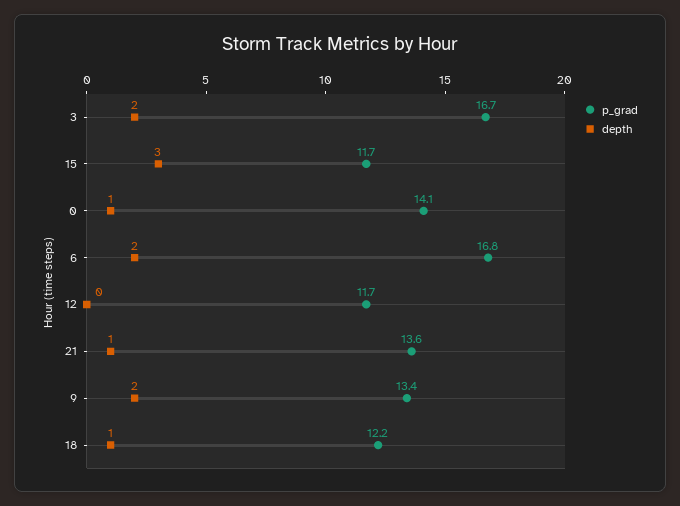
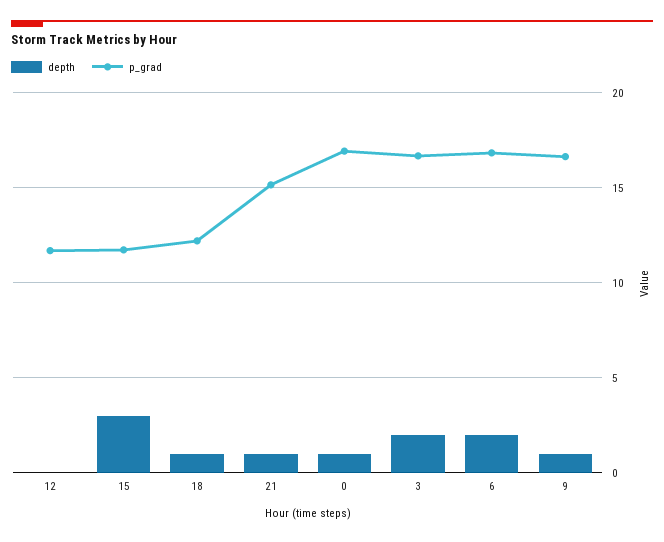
p_grad, 0: 14.1 -> 17
p_grad, 21: 13.6 -> 15
p_grad, 9: 13.4 -> 16.5
depth, 9: 2 -> 1

